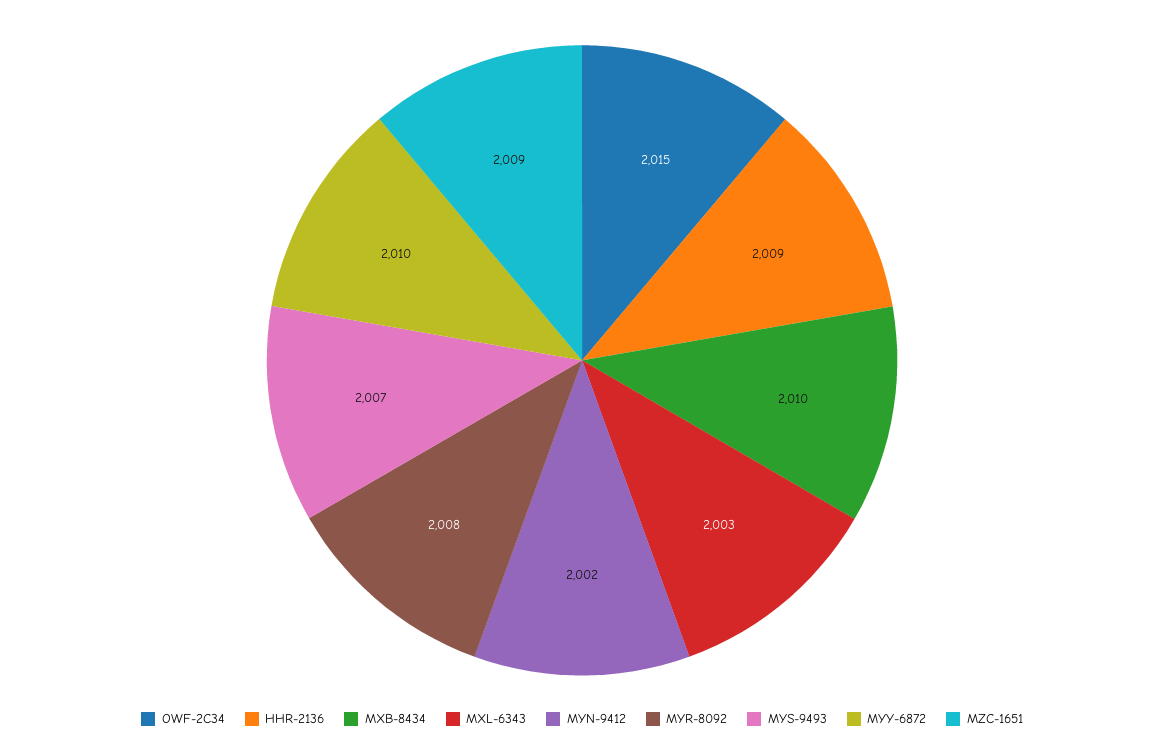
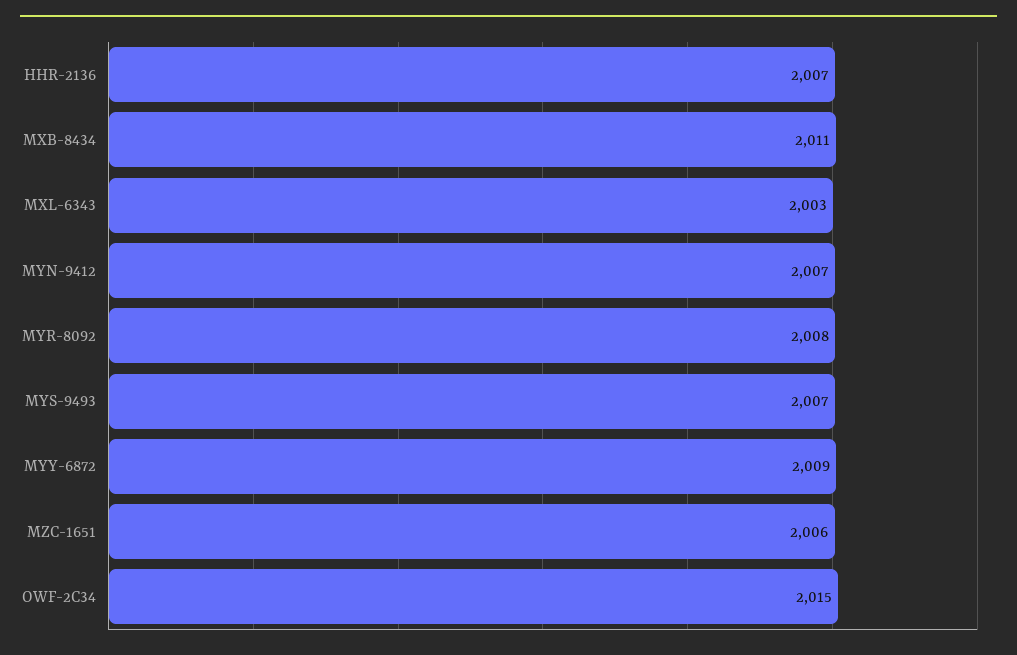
HHR-2136: 2009 -> 2007
MXB-8434: 2010 -> 2011
MYN-9412: 2002 -> 2007
MYY-6872: 2010 -> 2009
MZC-1651: 2009 -> 2006

